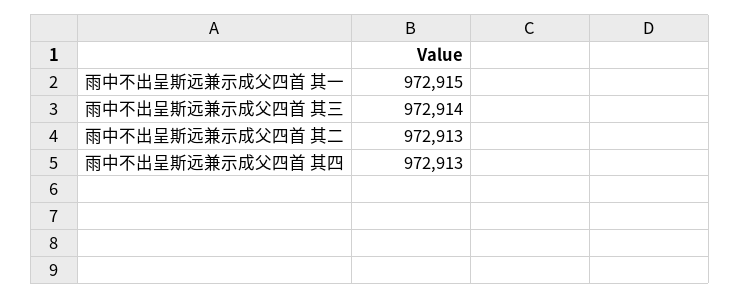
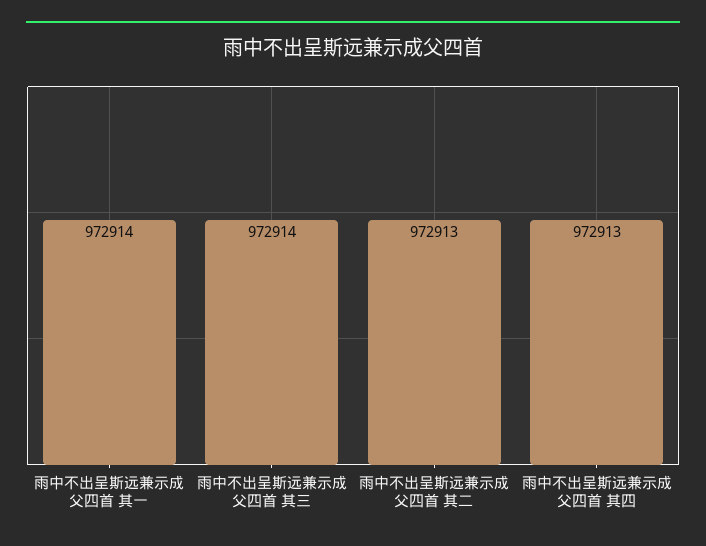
雨中不出呈斯远兼示成父四首 其一: 972915 -> 972914

